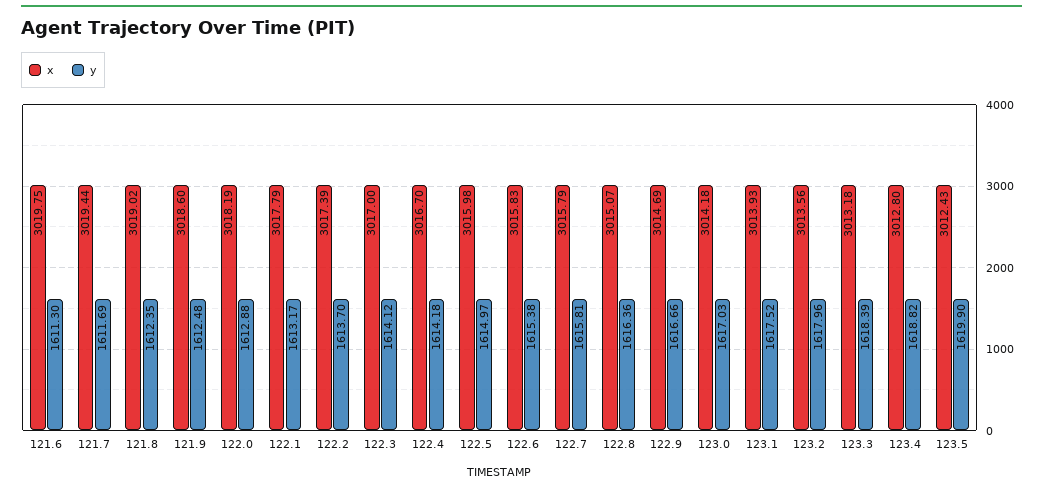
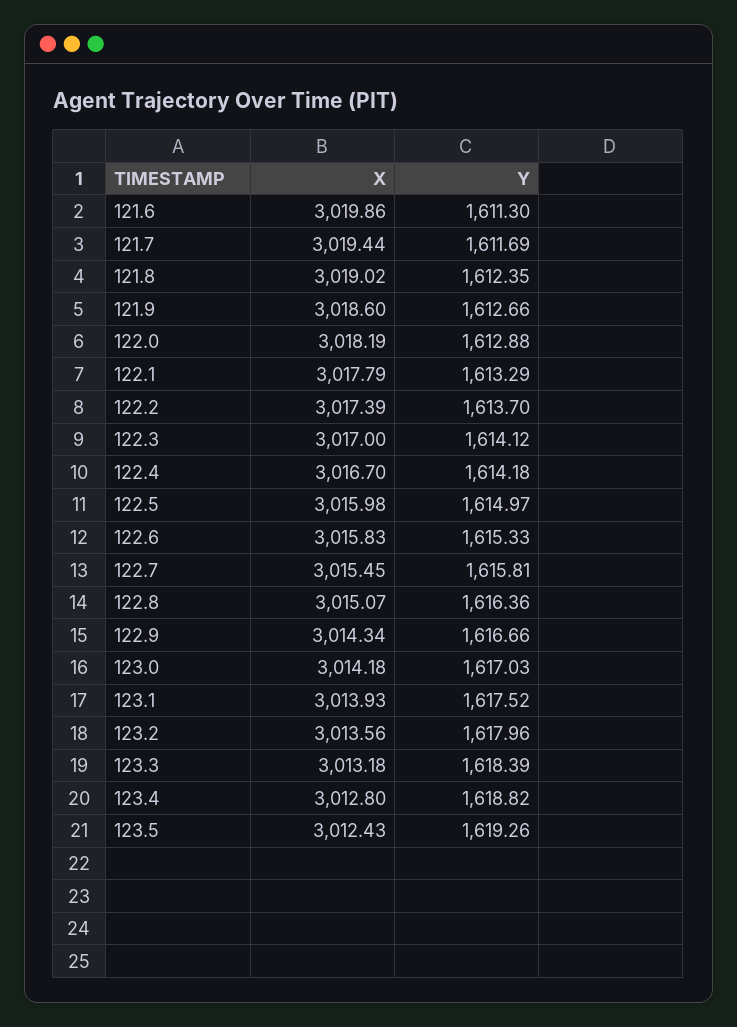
x, 121.6: 3019.75 -> 3019.86
y, 121.9: 1612.48 -> 1612.66
y, 122.1: 1613.17 -> 1613.29
y, 122.6: 1615.38 -> 1615.33
x, 122.7: 3015.79 -> 3015.45
x, 122.9: 3014.69 -> 3014.34
y, 123.5: 1619.9 -> 1619.26

